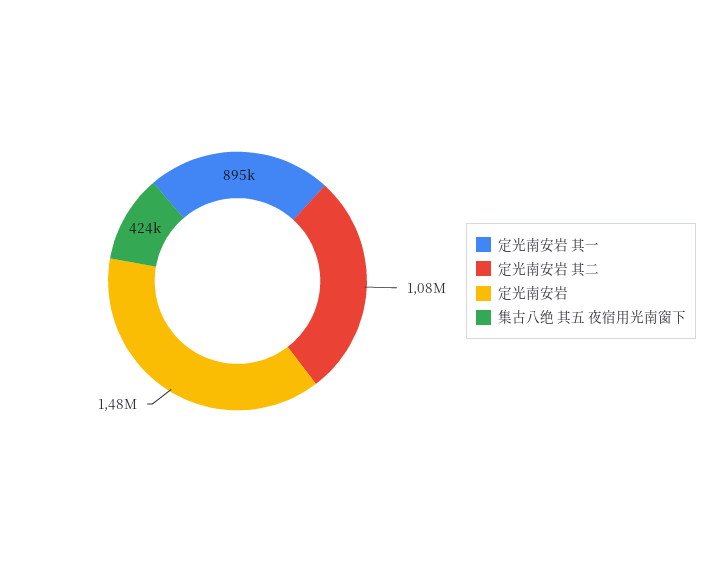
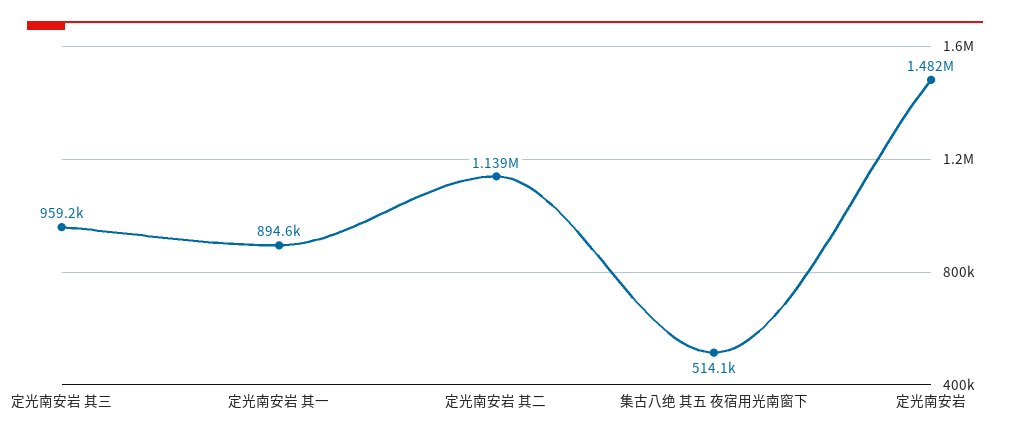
定光南安岩 其二: 1080000 -> 1139000
集古八绝 其五 夜宿用光南窗下: 424000 -> 514100
定光南安岩 其三: none -> 959200

